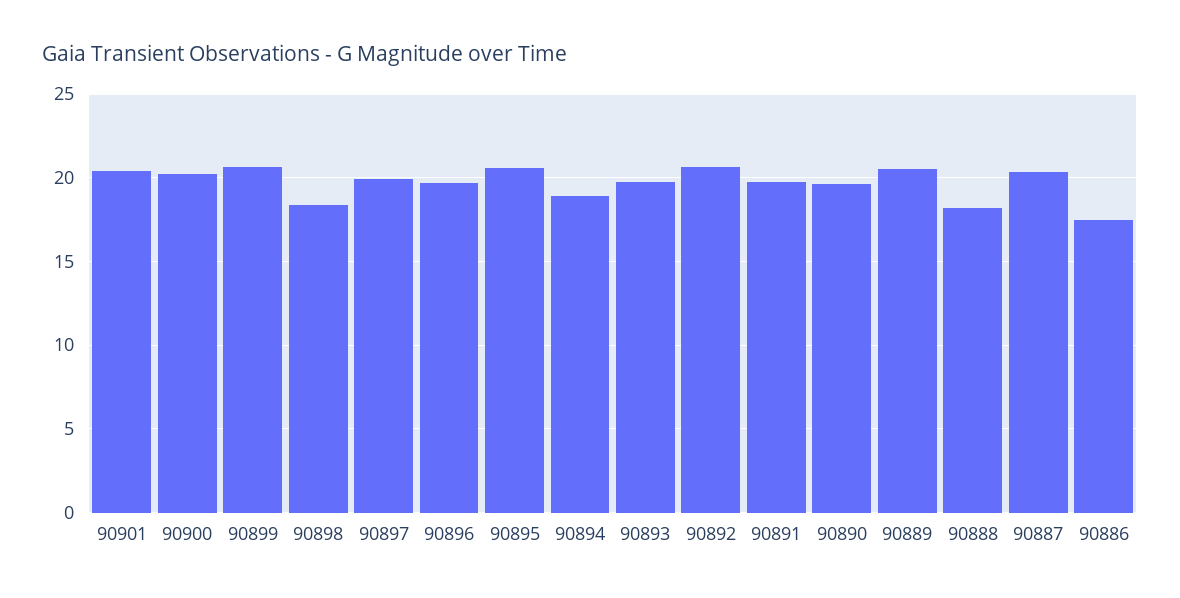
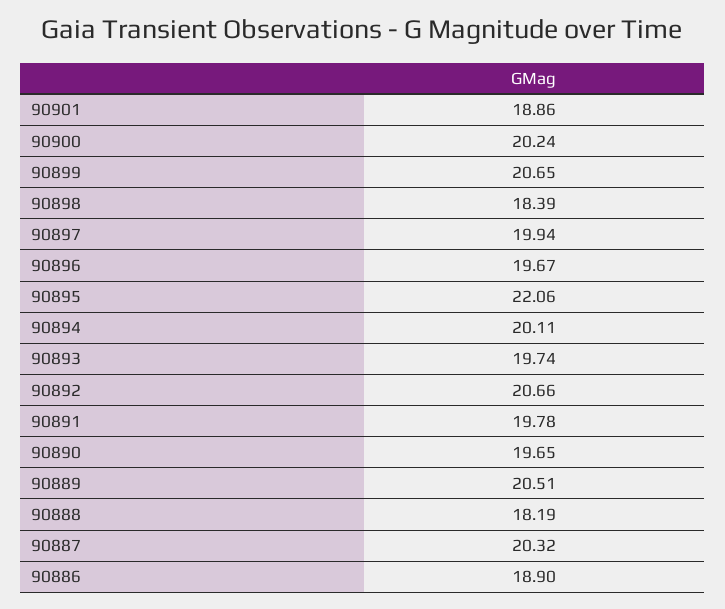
90901: 20.5 -> 18.86
90895: 20.5 -> 22.06
90894: 19 -> 20.11
90886: 17.5 -> 18.9

